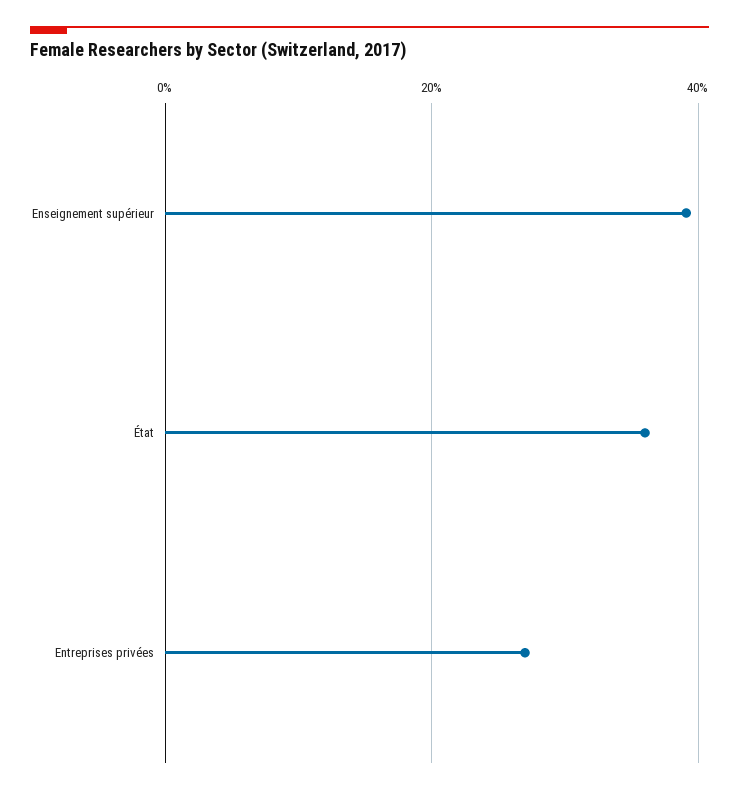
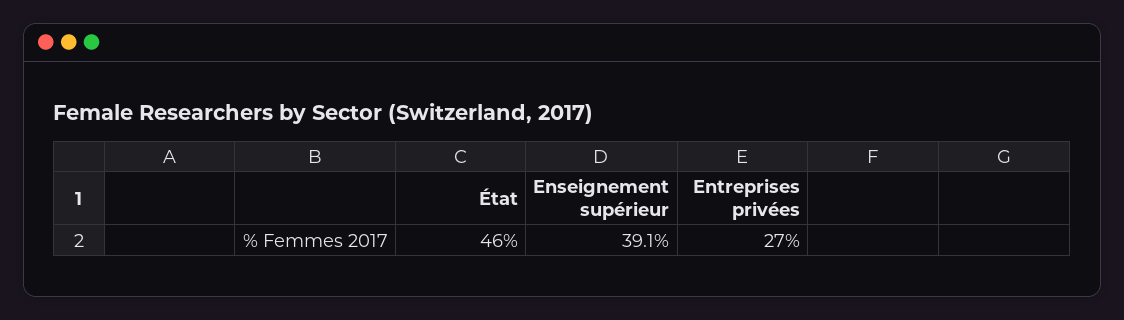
État: 36 -> 46

